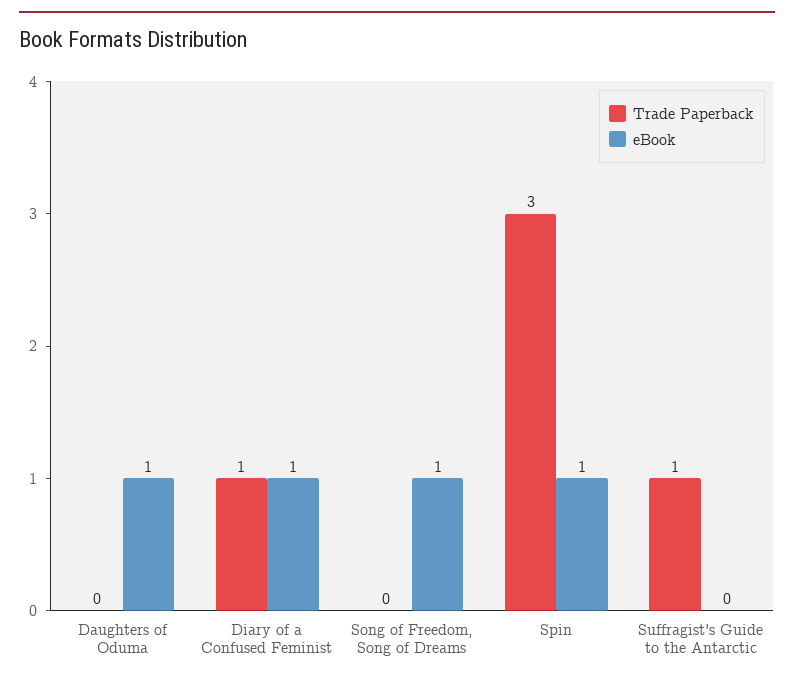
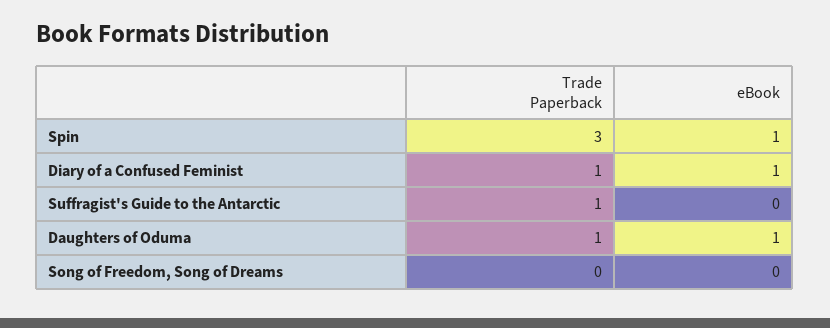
Trade Paperback, Daughters of Oduma: 0 -> 1
eBook, Song of Freedom, Song of Dreams: 1 -> 0

